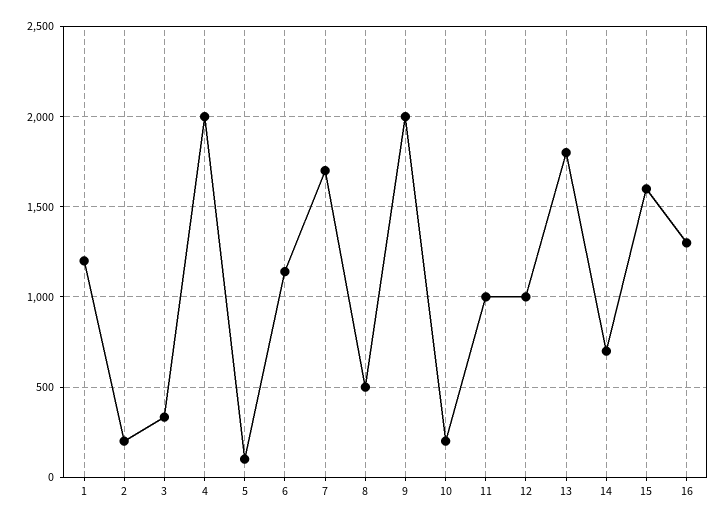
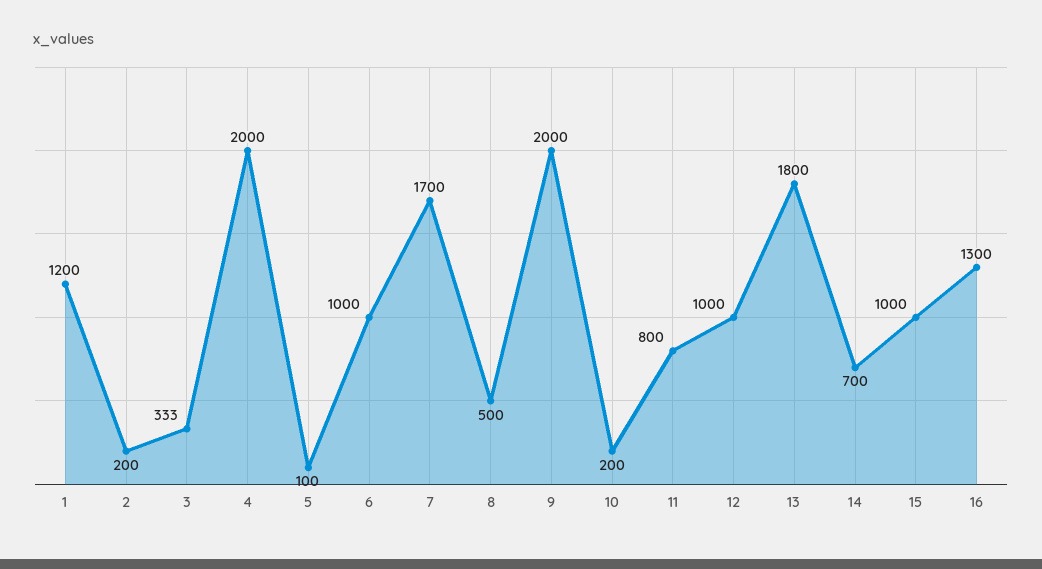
6: 1150 -> 1000
11: 1000 -> 800
15: 1600 -> 1000

